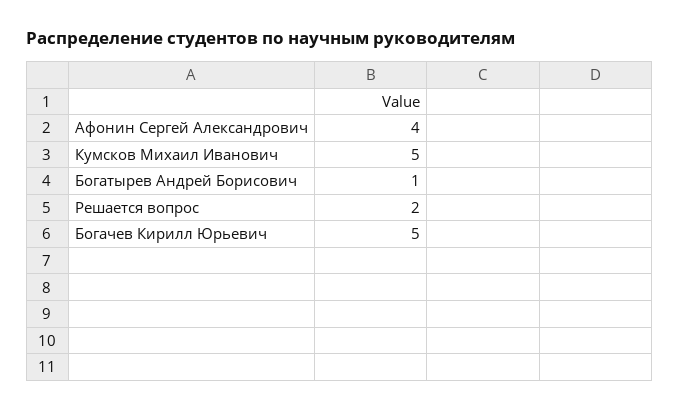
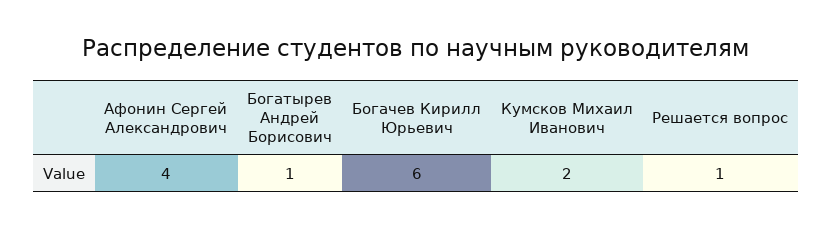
Кумсков Михаил Иванович: 5 -> 2
Решается вопрос: 2 -> 1
Богачев Кирилл Юрьевич: 5 -> 6

